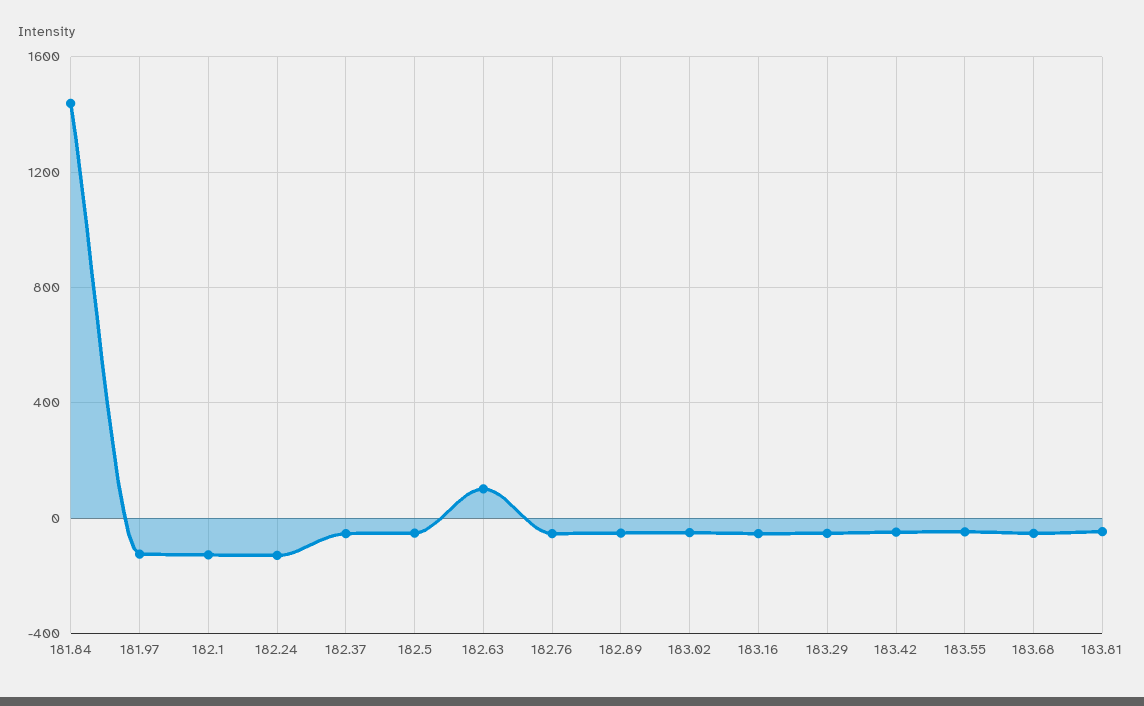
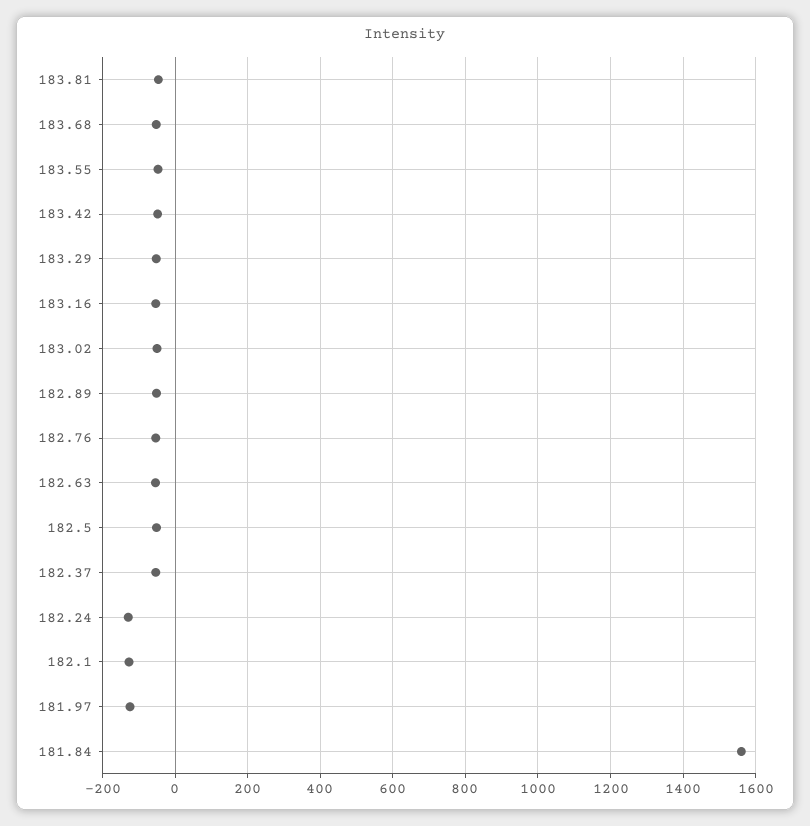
181.84: 1450 -> 1560
182.63: 100 -> -60

